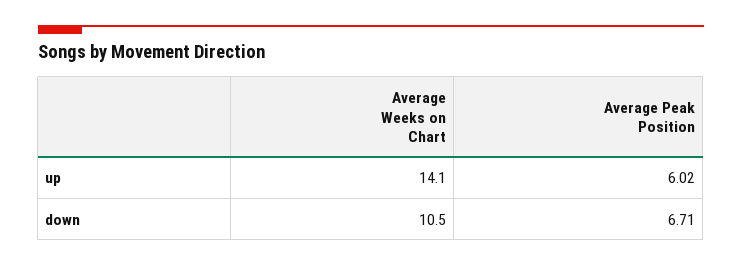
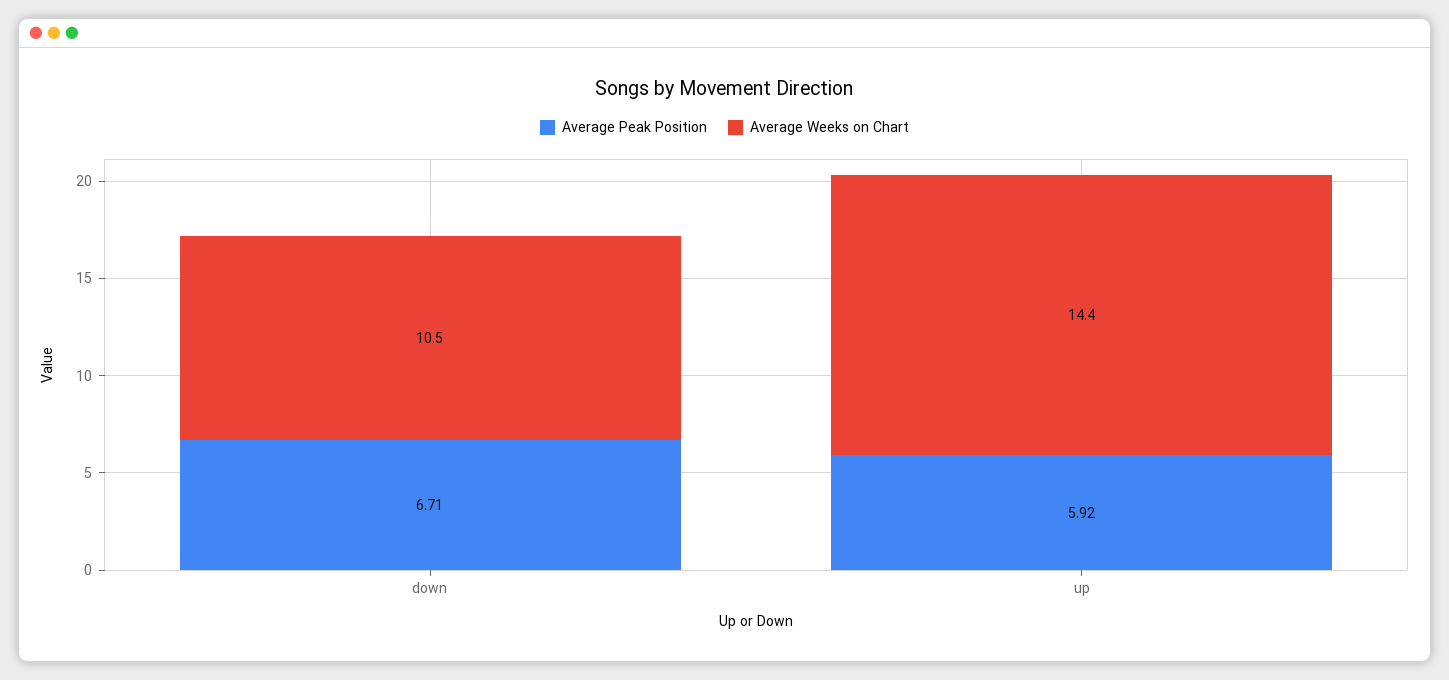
Average Weeks on Chart, up: 14.1 -> 14.4
Average Peak Position, up: 6.02 -> 5.92

